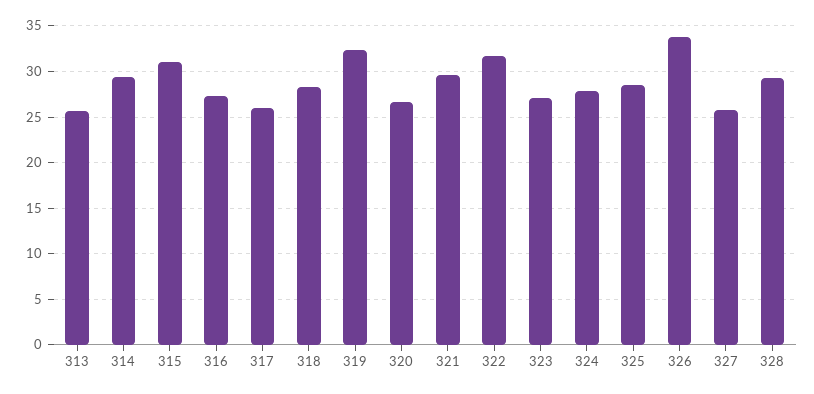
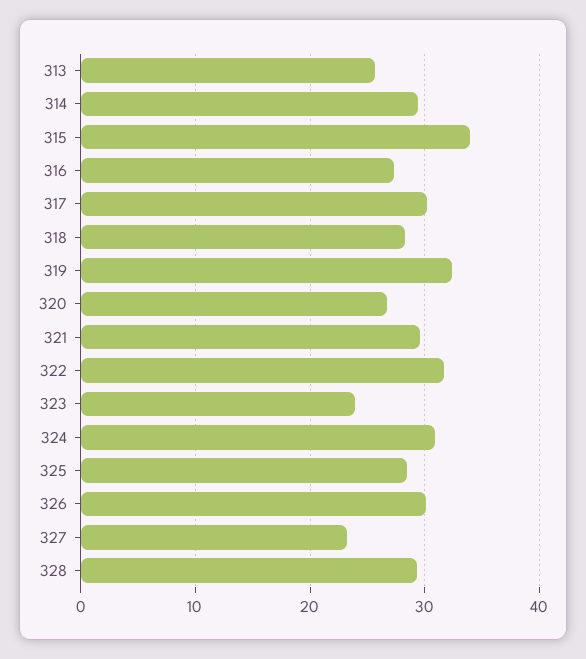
315: 31 -> 34
317: 26 -> 30
323: 27 -> 24
324: 28 -> 31
326: 34 -> 30
327: 26 -> 23

